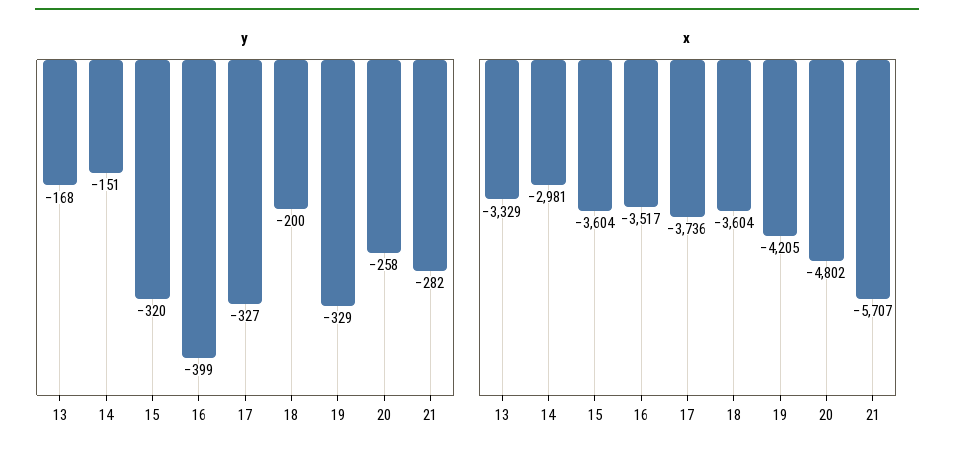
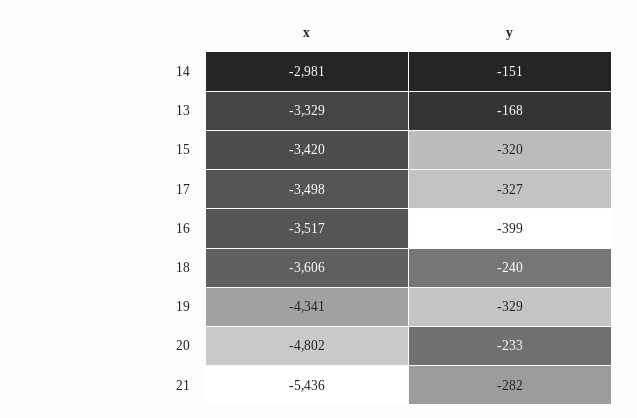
y, 18: -200 -> -240
y, 20: -258 -> -233
x, 15: -3604 -> -3420
x, 17: -3736 -> -3498
x, 18: -3604 -> -3606
x, 19: -4205 -> -4341
x, 21: -5707 -> -5436

